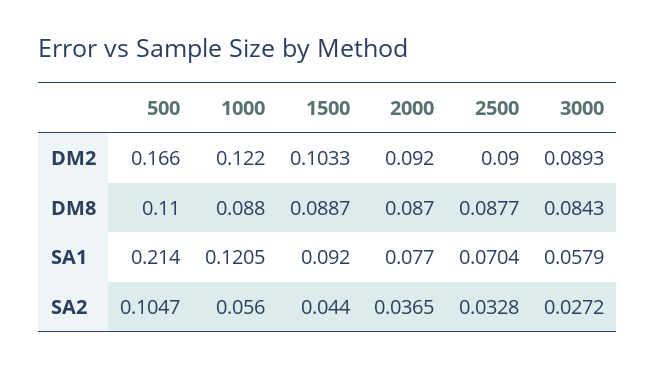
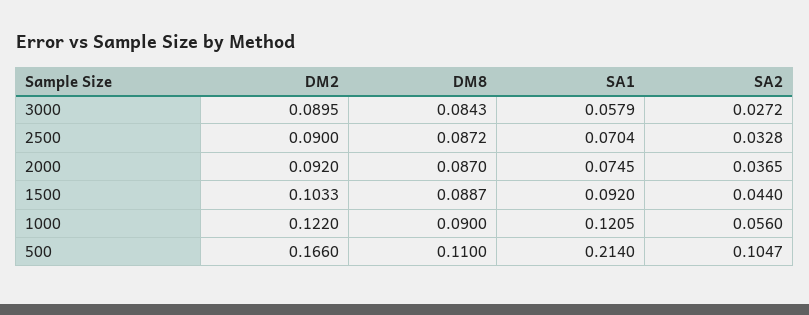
3000, DM2: 0.0893 -> 0.0895
1000, DM8: 0.088 -> 0.09
2500, DM8: 0.0877 -> 0.0872
2000, SA1: 0.077 -> 0.0745

